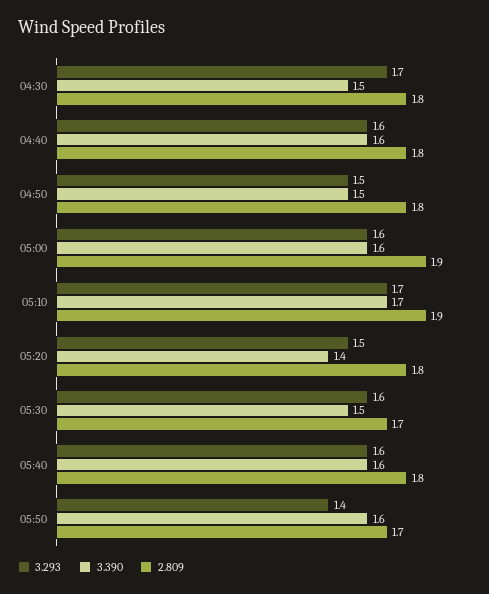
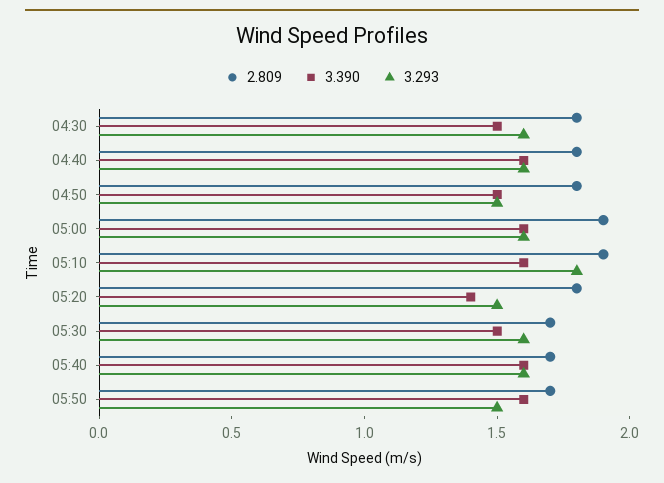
3.293, 04:30: 1.7 -> 1.6
3.293, 05:10: 1.7 -> 1.8
3.390, 05:10: 1.7 -> 1.6
2.809, 05:40: 1.8 -> 1.7
3.293, 05:50: 1.4 -> 1.5

